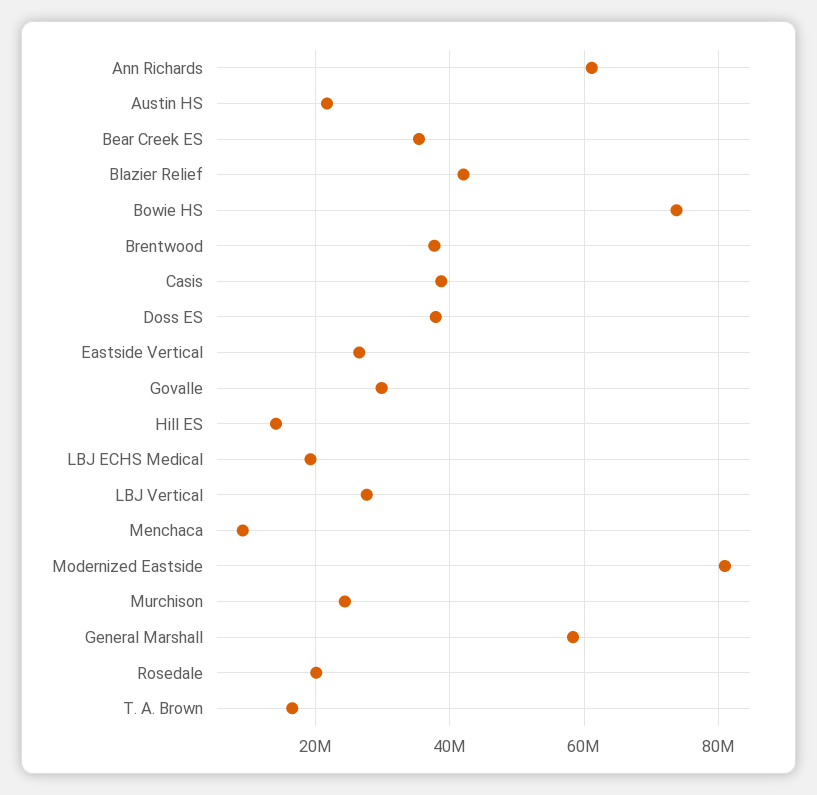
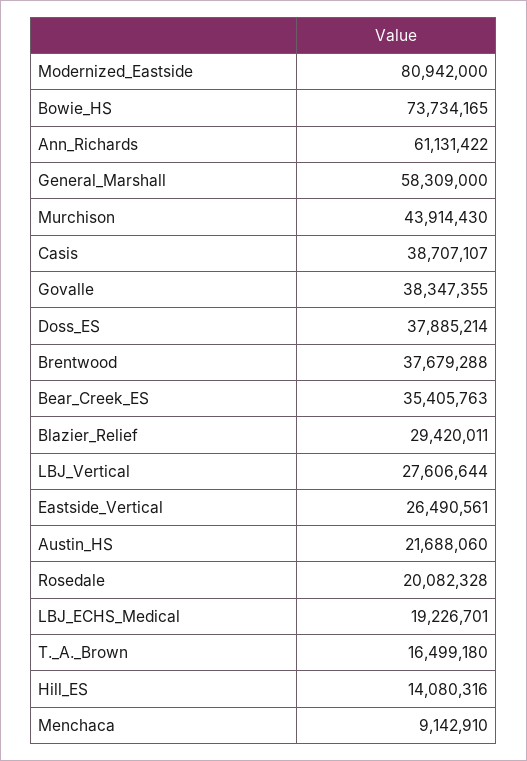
Blazier Relief: 42000000 -> 29420011
Govalle: 30000000 -> 38347355
Murchison: 24000000 -> 43914430

